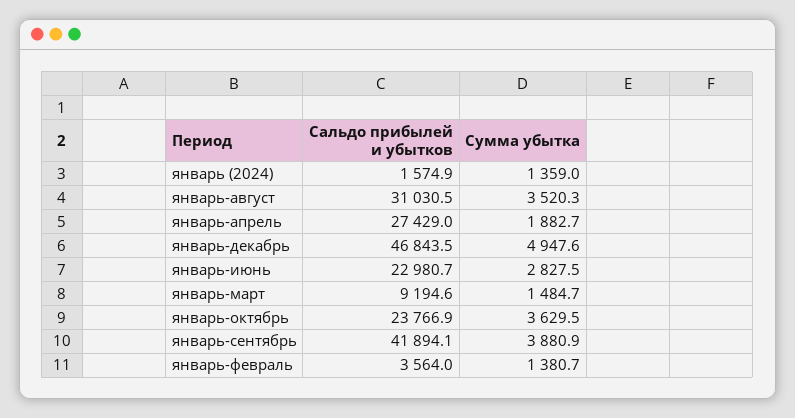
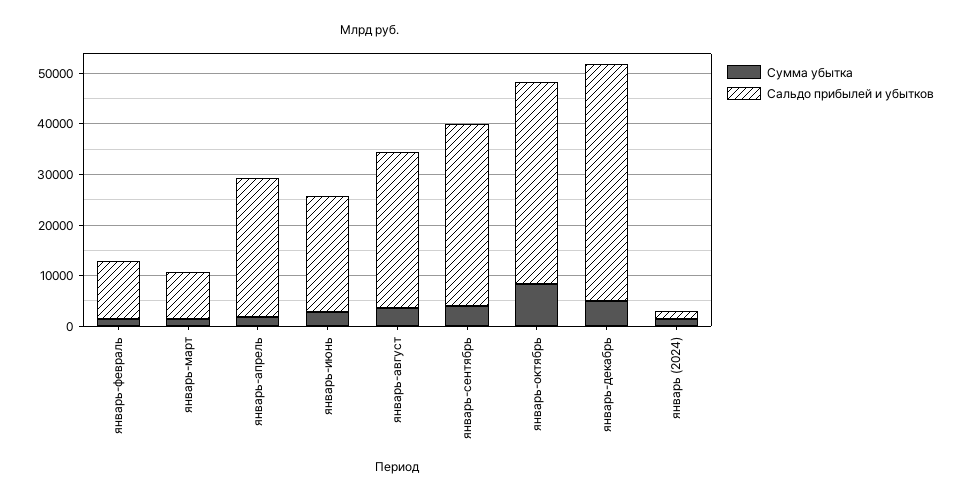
Сальдо прибылей и убытков, январь-октябрь: 23766.9 -> 40000
Сумма убытка, январь-октябрь: 3629.5 -> 8000
Сальдо прибылей и убытков, январь-сентябрь: 41894.1 -> 36000
Сальдо прибылей и убытков, январь-февраль: 3564 -> 12000

